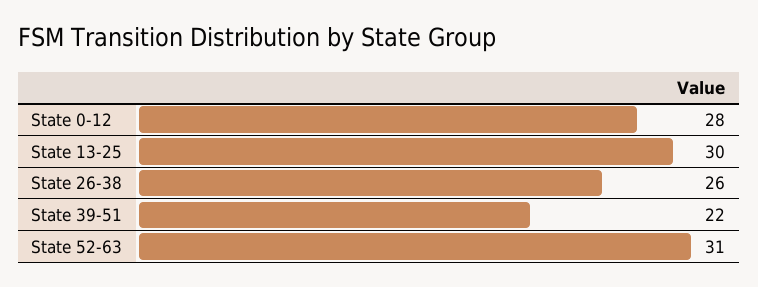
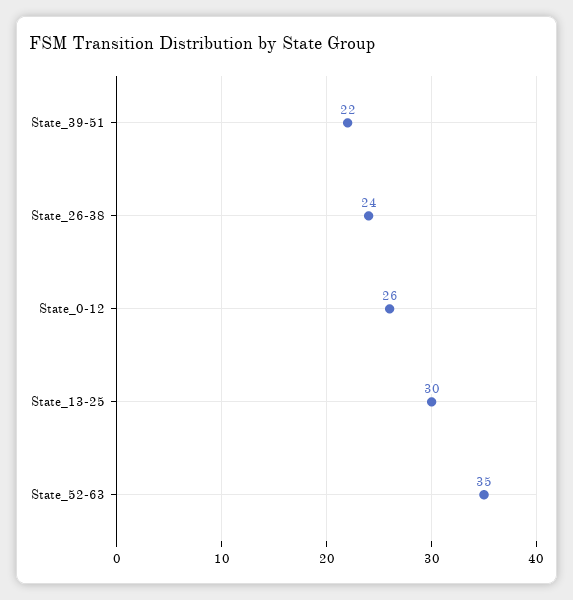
State 0-12: 28 -> 26
State 26-38: 26 -> 24
State 52-63: 31 -> 35

